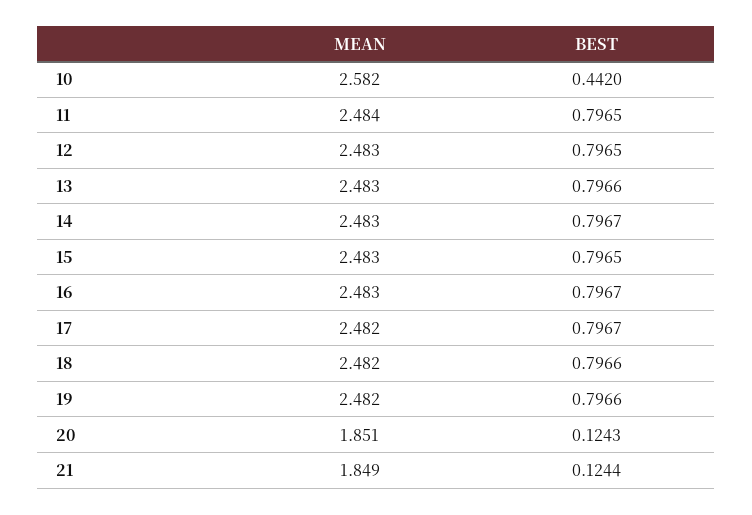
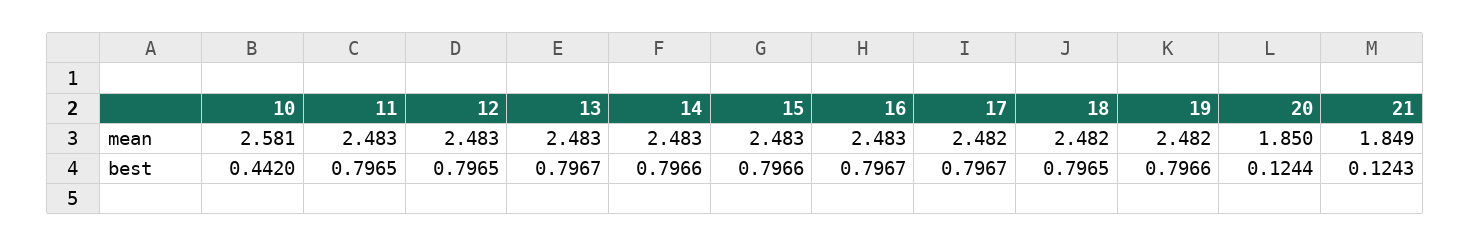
MEAN, 10: 2.582 -> 2.581
MEAN, 11: 2.484 -> 2.483
BEST, 13: 0.7966 -> 0.7967
BEST, 14: 0.7967 -> 0.7966
BEST, 15: 0.7965 -> 0.7966
BEST, 18: 0.7966 -> 0.7965
MEAN, 20: 1.851 -> 1.85
BEST, 20: 0.1243 -> 0.1244
BEST, 21: 0.1244 -> 0.1243

